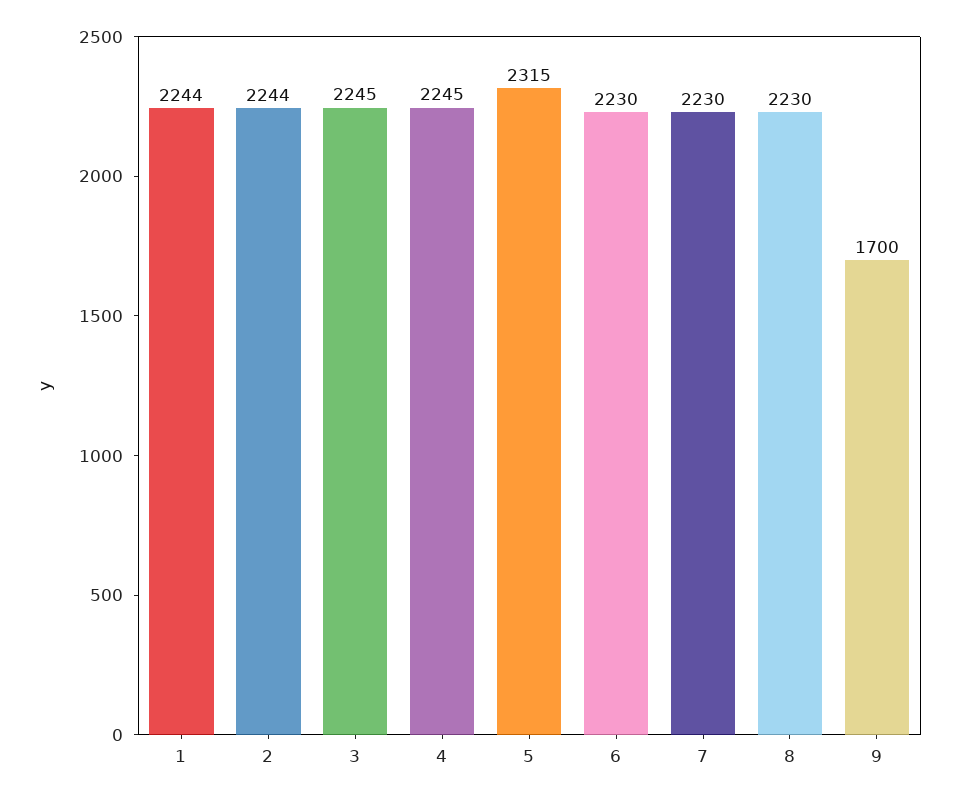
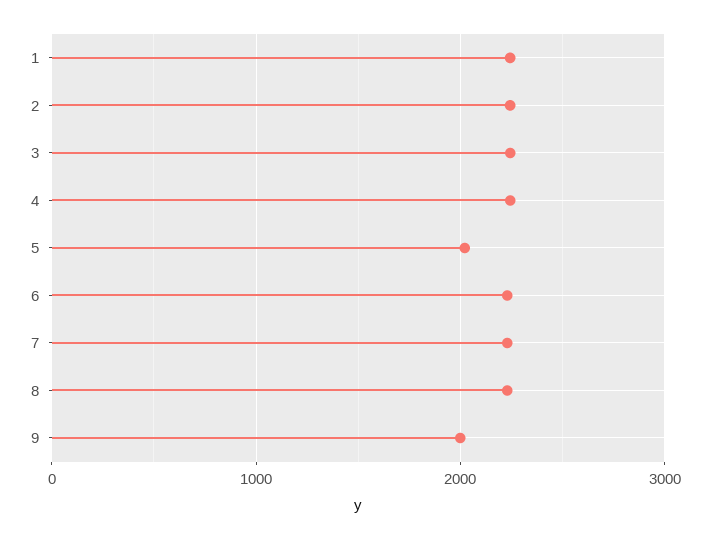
5: 2315 -> 2000
9: 1700 -> 2000

